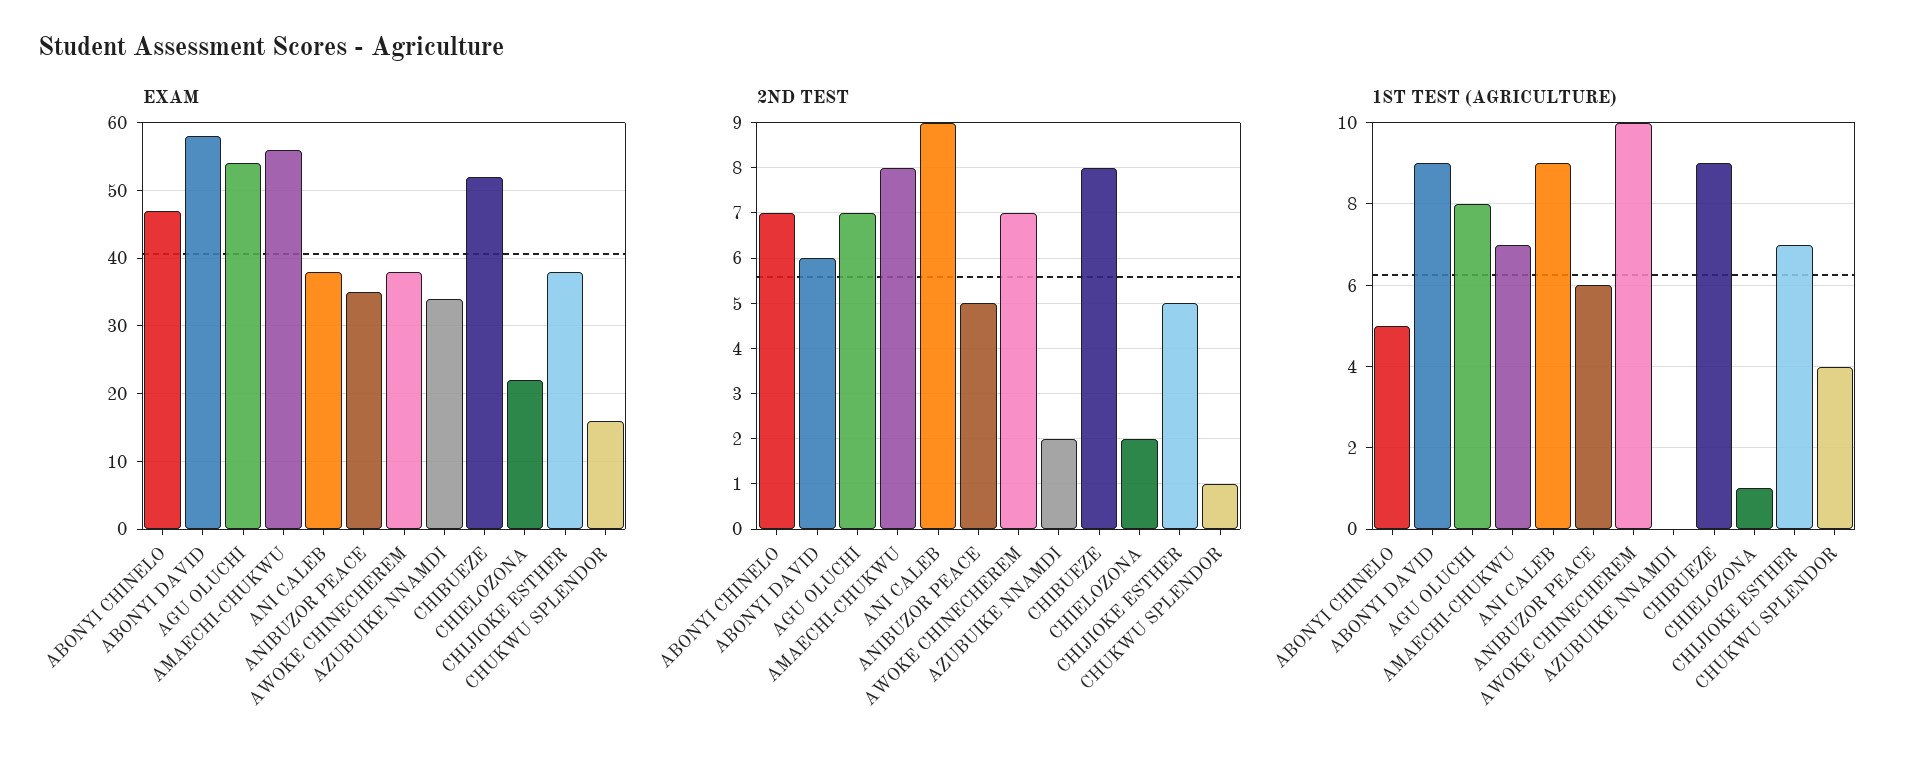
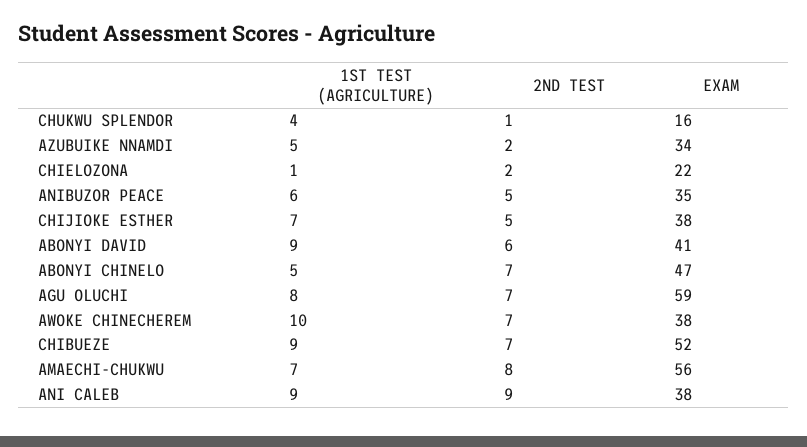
EXAM, ABONYI DAVID: 58 -> 41
EXAM, AGU OLUCHI: 54 -> 59
2ND TEST, CHIBUEZE: 8 -> 7
1ST TEST (AGRICULTURE), AZUBUIKE NNAMDI: 0 -> 5

